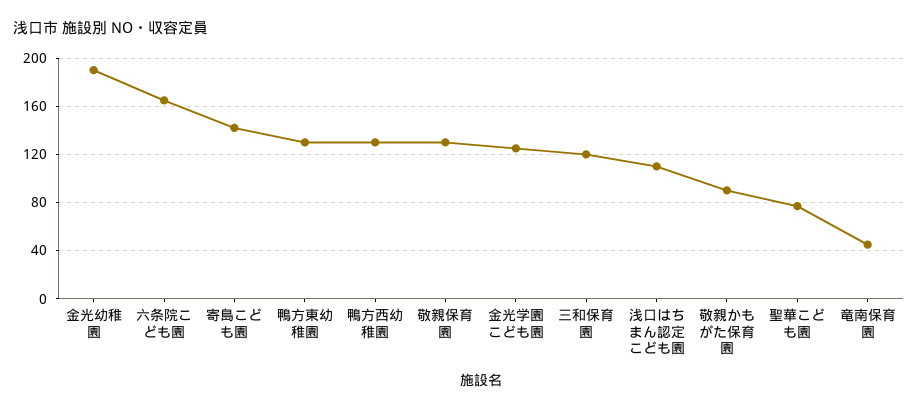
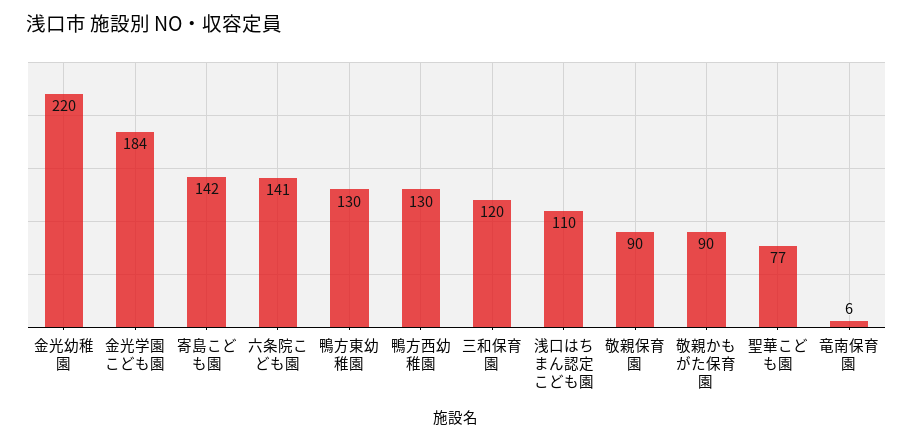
金光幼稚園: 190 -> 220
六条院こども園: 165 -> 141
敬親保育園: 130 -> 90
金光学園こども園: 125 -> 184
竜南保育園: 45 -> 6

